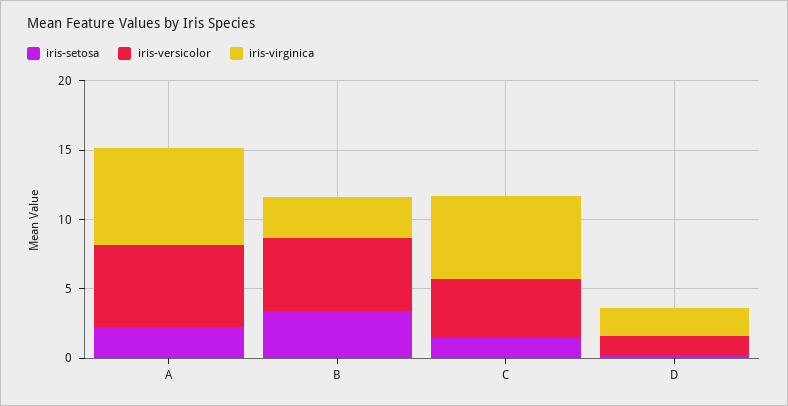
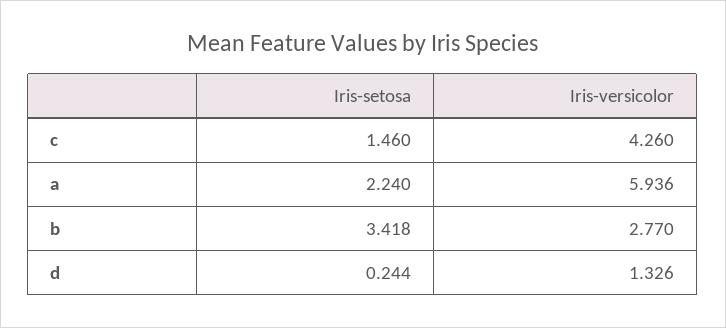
iris-virginica, A: 7 -> none
iris-versicolor, B: 5 -> 2.77
iris-virginica, B: 3 -> none
iris-virginica, C: 6 -> none
iris-virginica, D: 2 -> none

